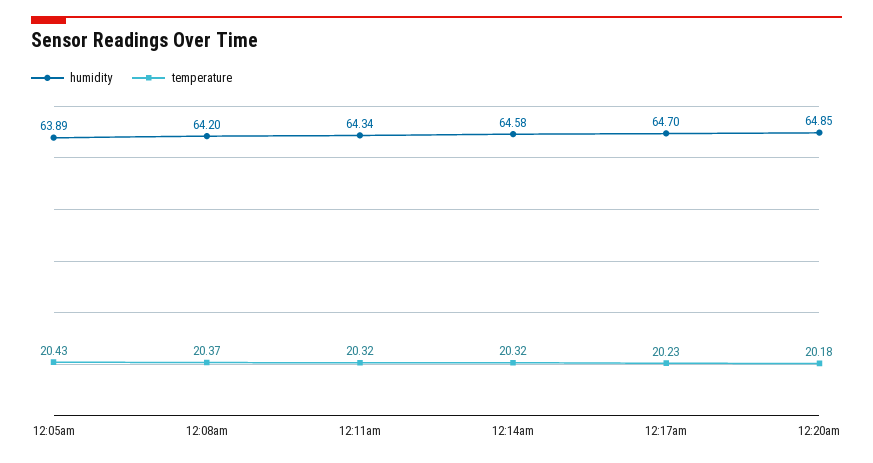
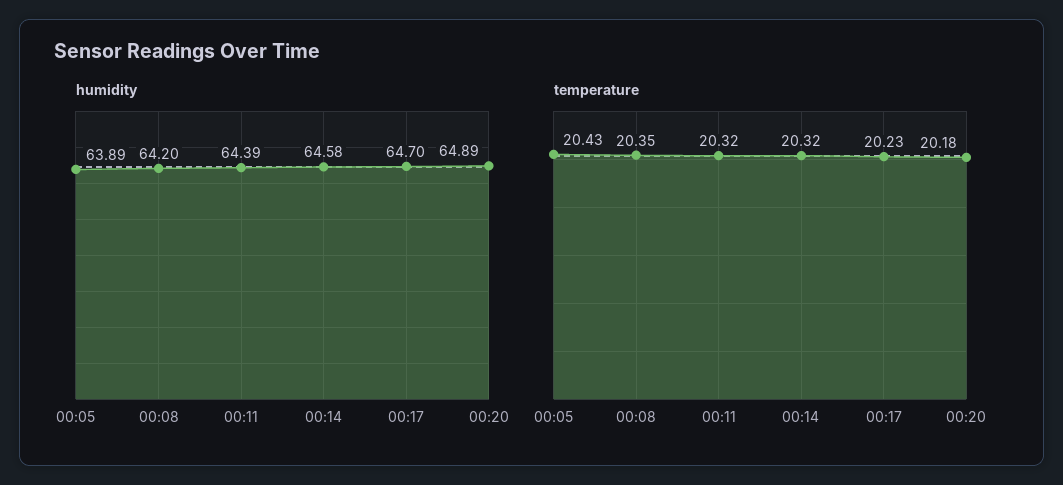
temperature, 12:08am: 20.37 -> 20.35
humidity, 12:11am: 64.34 -> 64.39
humidity, 12:20am: 64.85 -> 64.89

